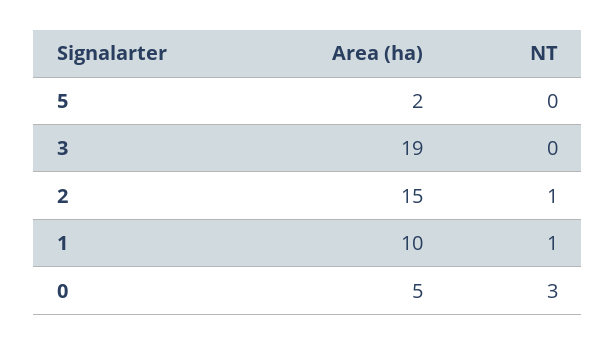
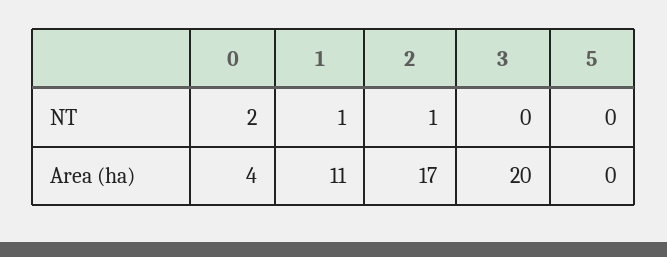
Area (ha), 5: 2 -> 0
Area (ha), 3: 19 -> 20
Area (ha), 2: 15 -> 17
Area (ha), 1: 10 -> 11
Area (ha), 0: 5 -> 4
NT, 0: 3 -> 2

